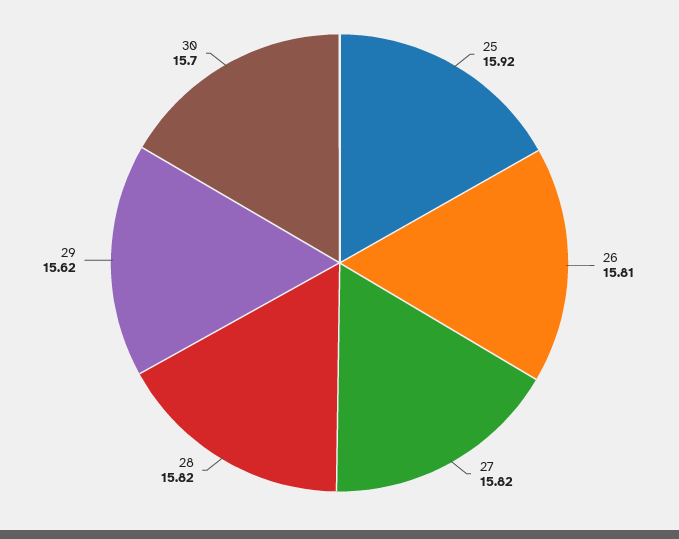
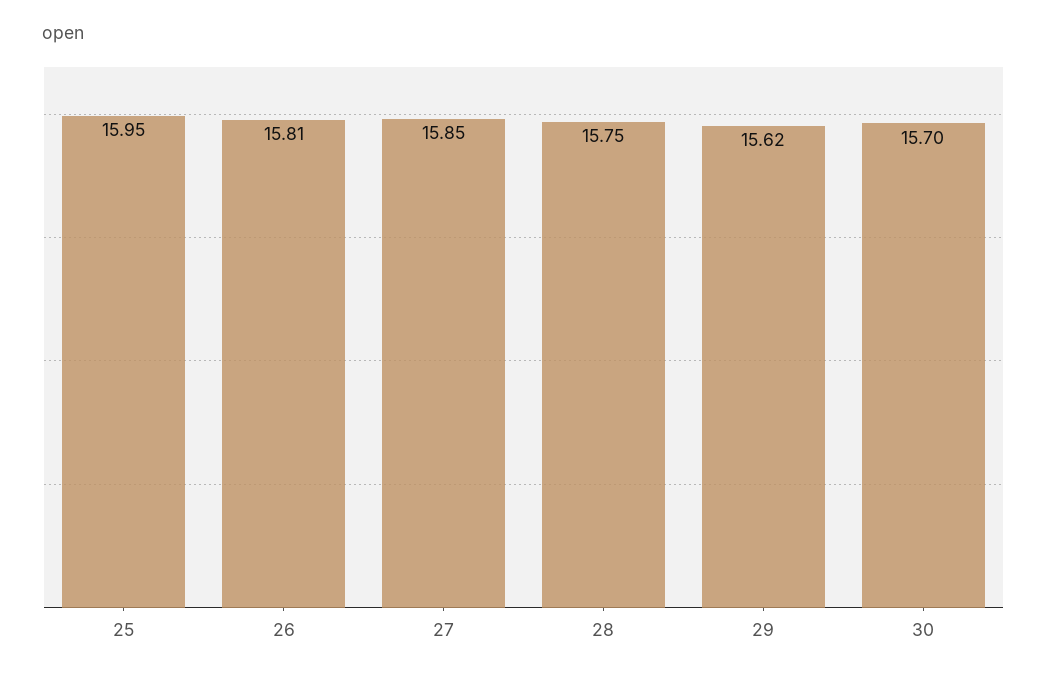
25: 15.92 -> 15.95
27: 15.82 -> 15.85
28: 15.82 -> 15.75

